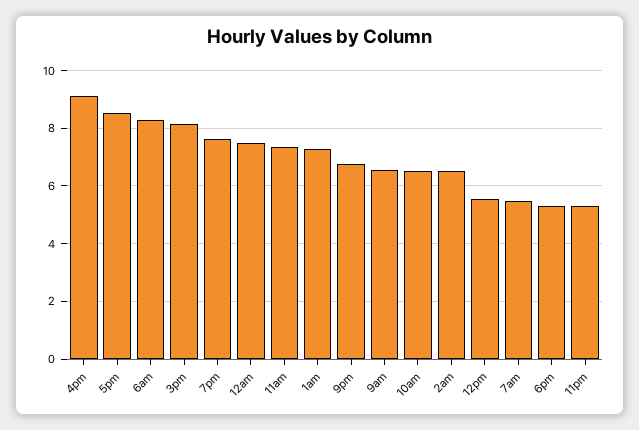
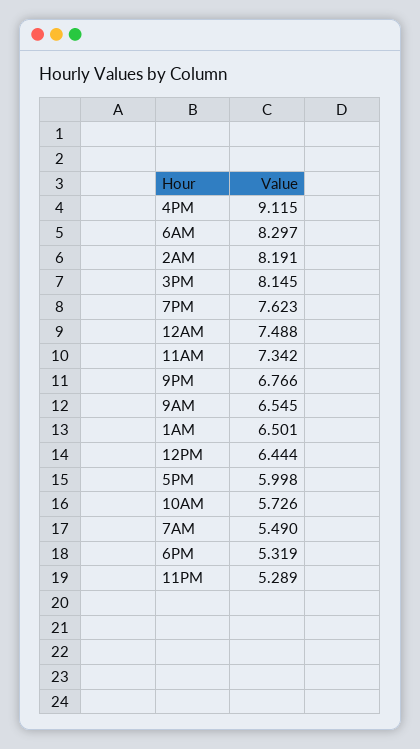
5pm: 8.5 -> 5.998
1am: 7.25 -> 6.501
10am: 6.5 -> 5.726
2am: 6.5 -> 8.191
12pm: 5.5 -> 6.444

